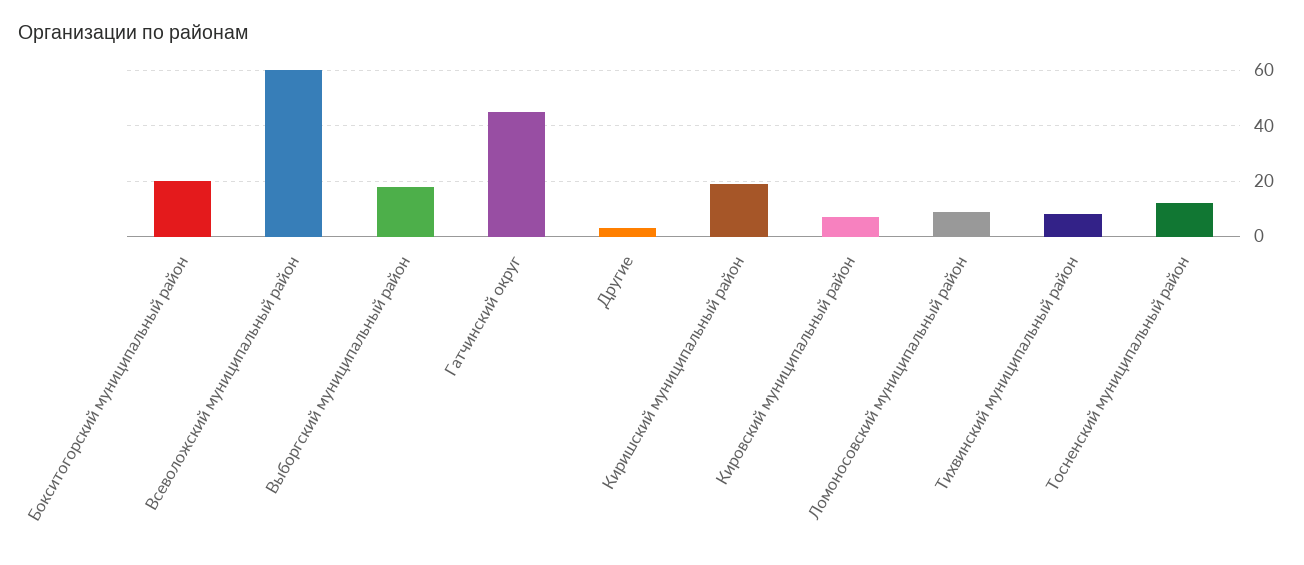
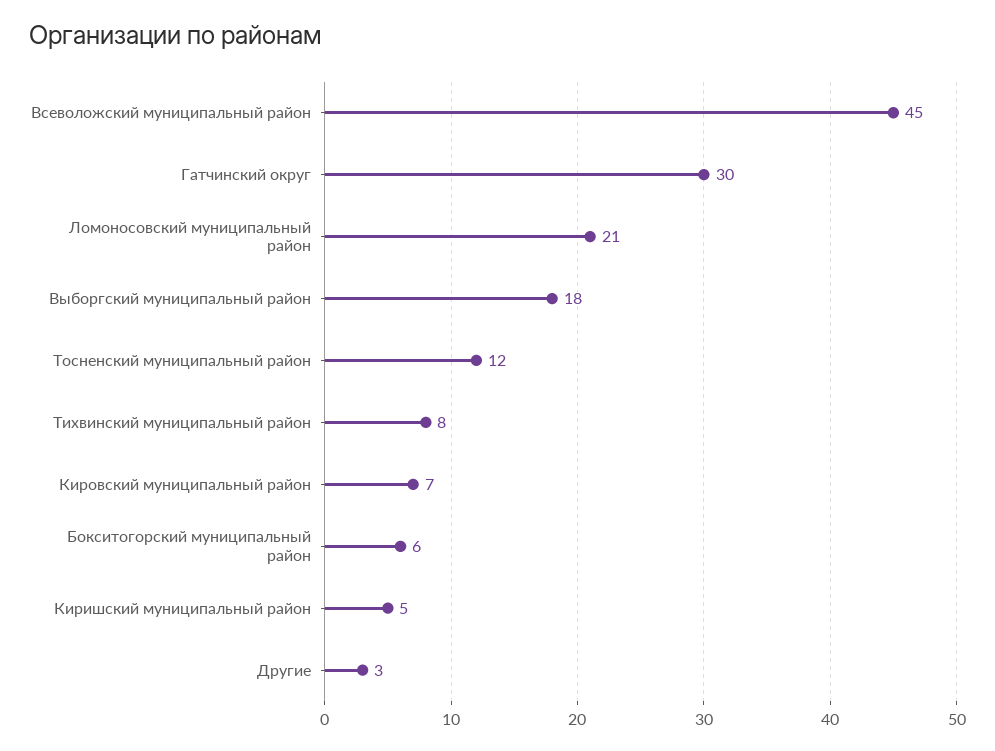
Бокситогорский муниципальный район: 20 -> 6
Всеволожский муниципальный район: 60 -> 45
Гатчинский округ: 45 -> 30
Киришский муниципальный район: 20 -> 5
Ломоносовский муниципальный район: 10 -> 21

